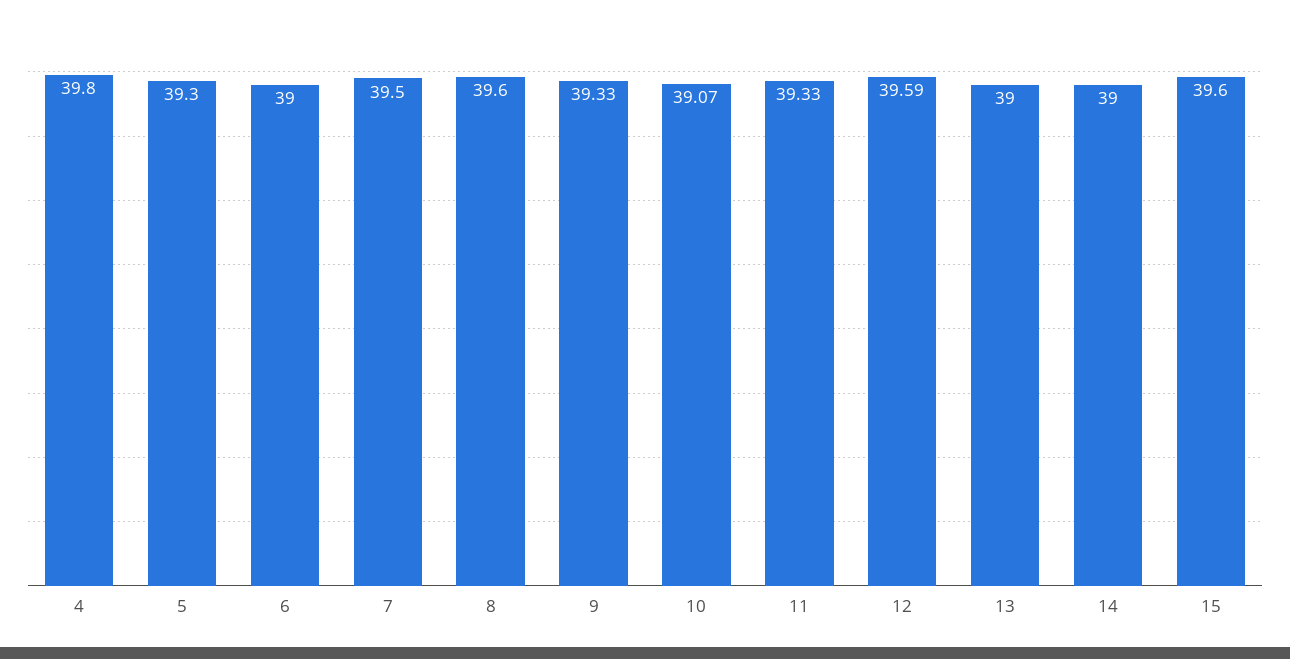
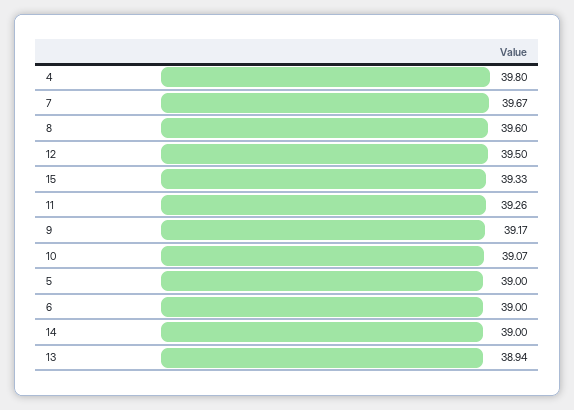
5: 39.3 -> 39
7: 39.5 -> 39.67
9: 39.33 -> 39.17
11: 39.33 -> 39.26
12: 39.59 -> 39.5
13: 39 -> 38.94
15: 39.6 -> 39.33

